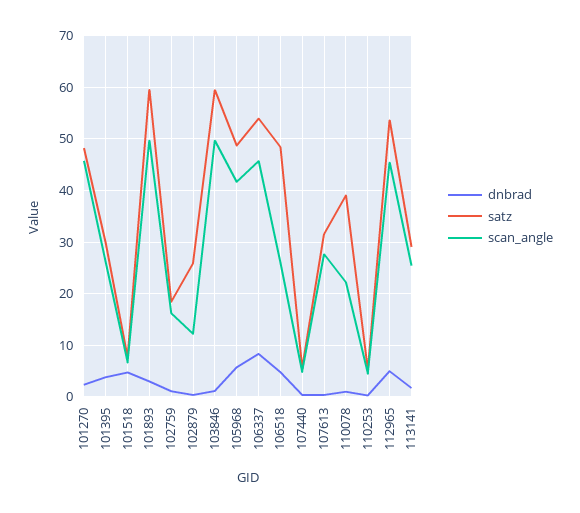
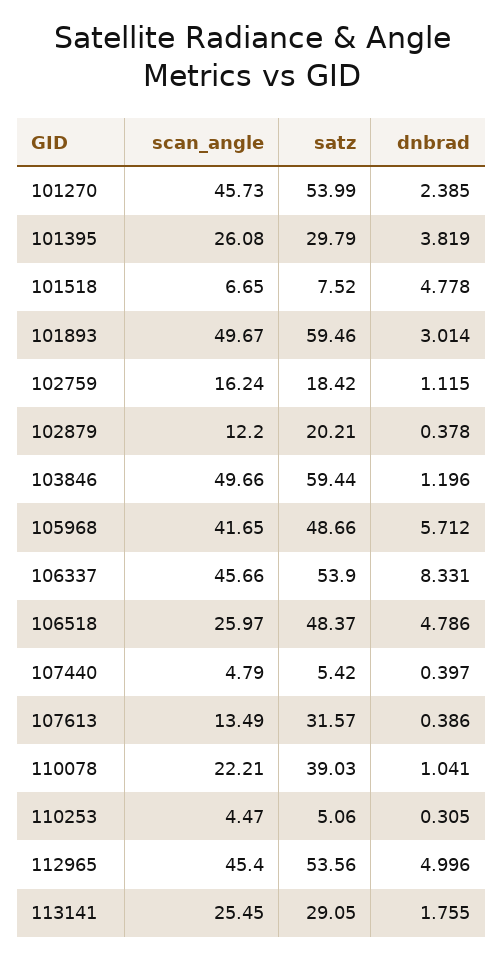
satz, 101270: 48 -> 53.99
satz, 102879: 26 -> 20.21
scan_angle, 107613: 28 -> 13.49

